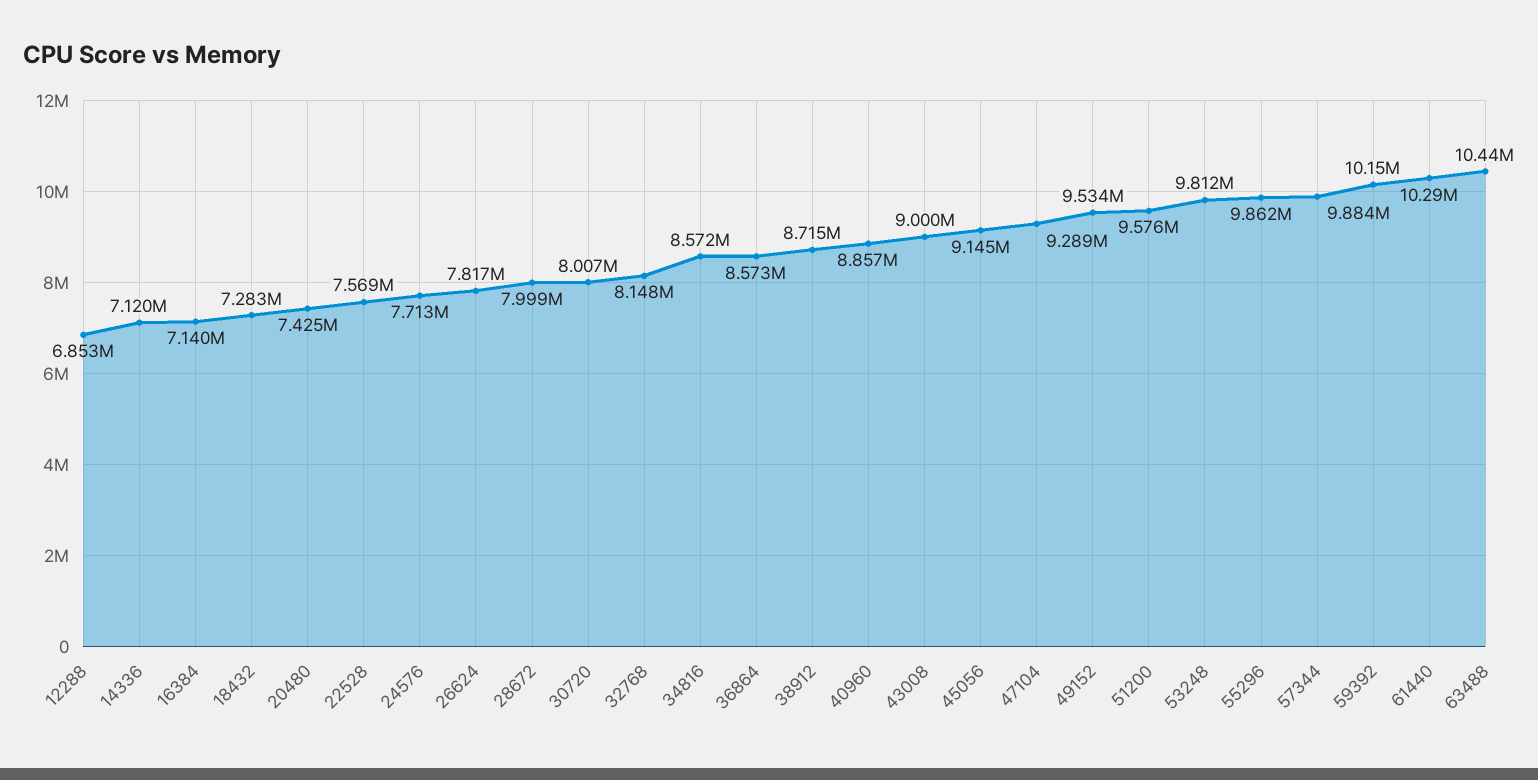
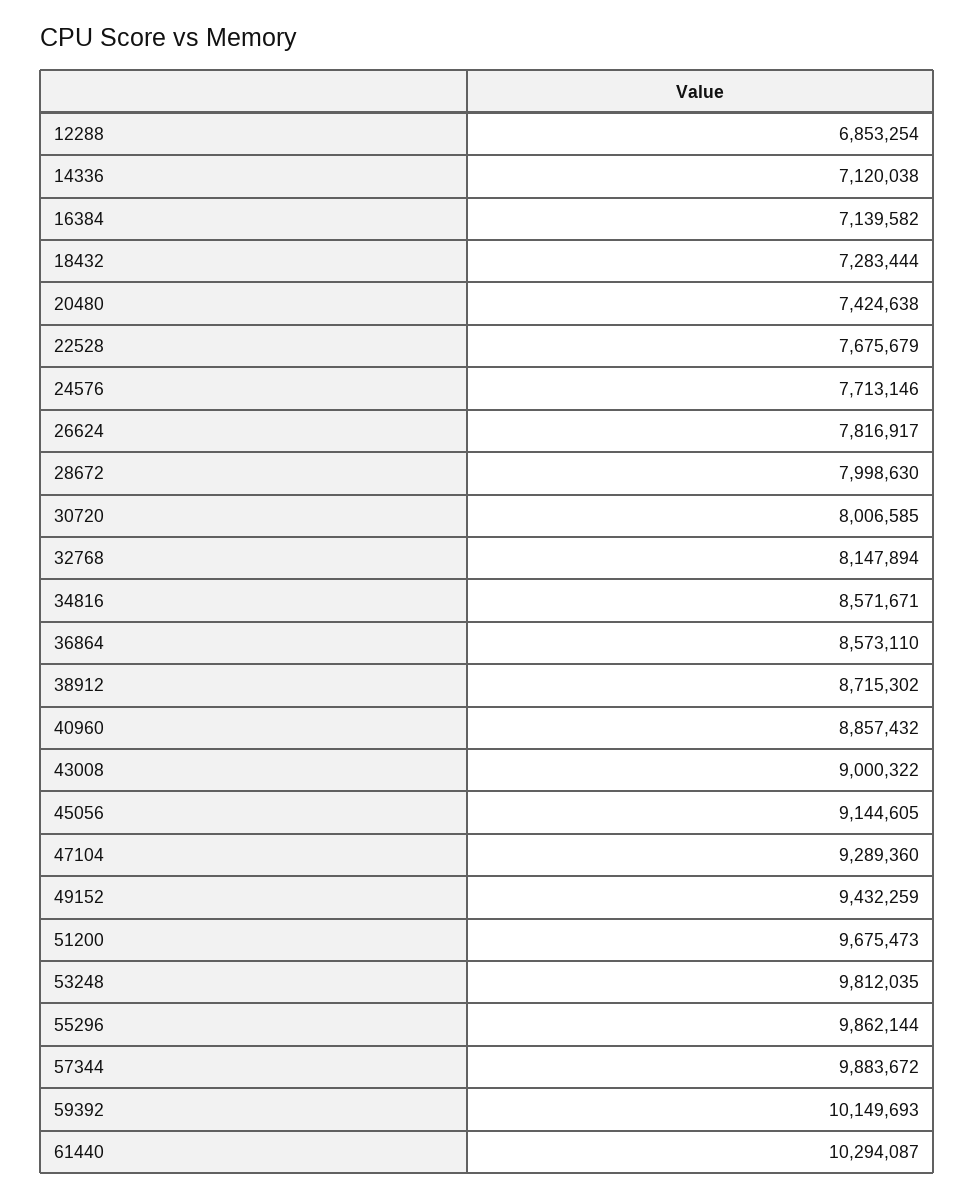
22528: 7569000 -> 7675679
49152: 9534000 -> 9432259
51200: 9576000 -> 9675473
63488: 10440000 -> none

